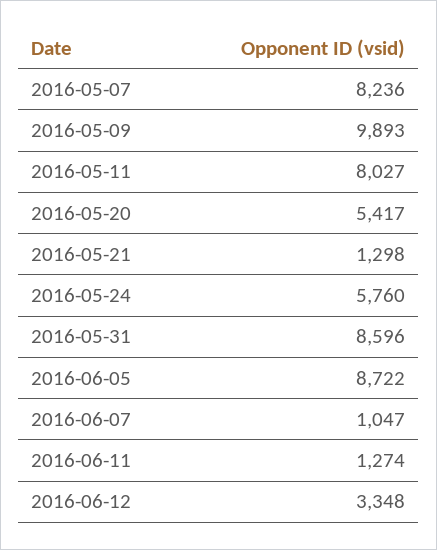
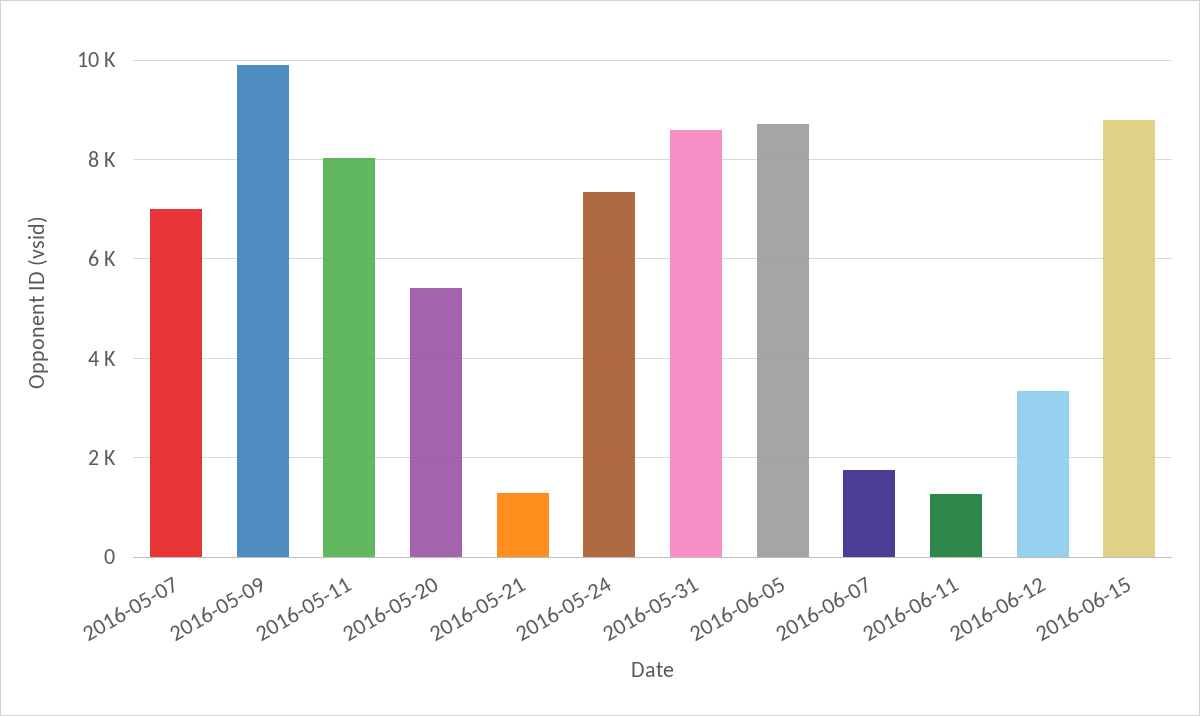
2016-05-07: 8236 -> 7000
2016-05-24: 5760 -> 7400
2016-06-07: 1047 -> 1800
2016-06-15: none -> 8800

